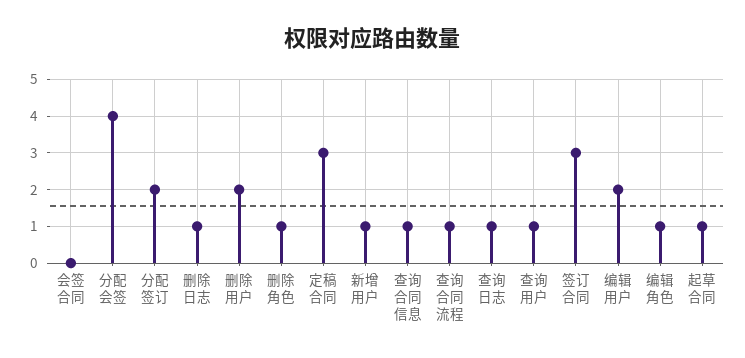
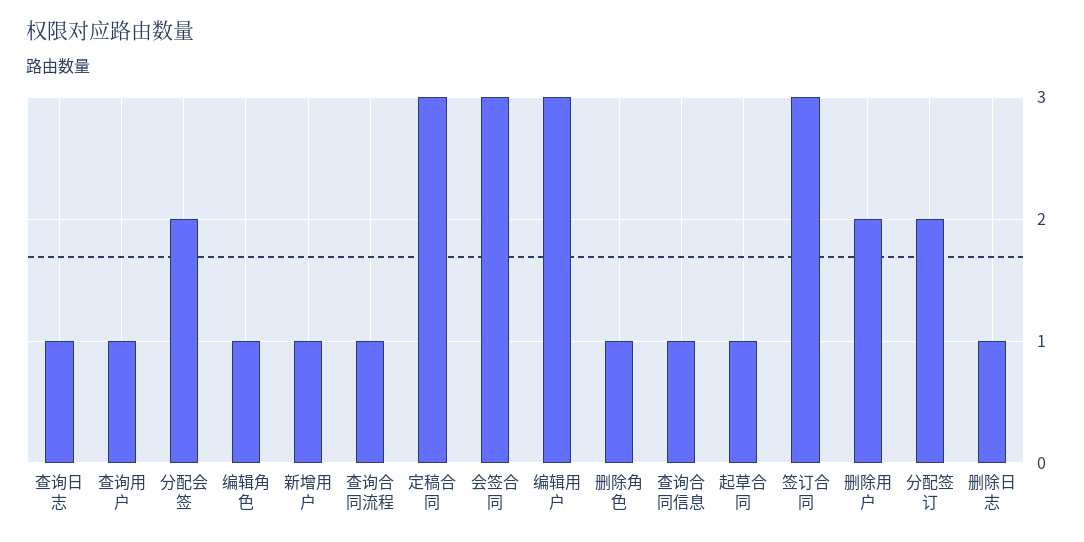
会签合同: 0 -> 3
分配会签: 4 -> 2
编辑用户: 2 -> 3

